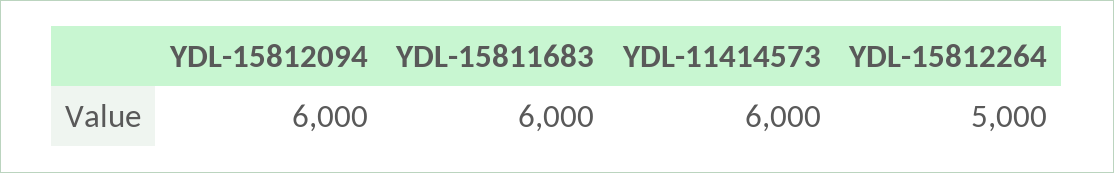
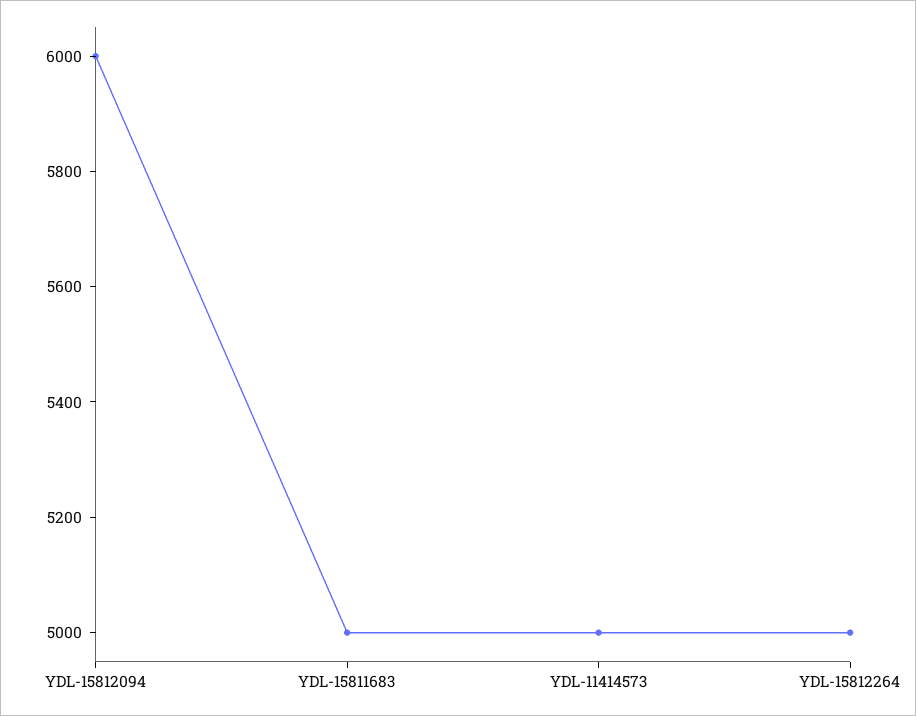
YDL-15811683: 6000 -> 5000
YDL-11414573: 6000 -> 5000

